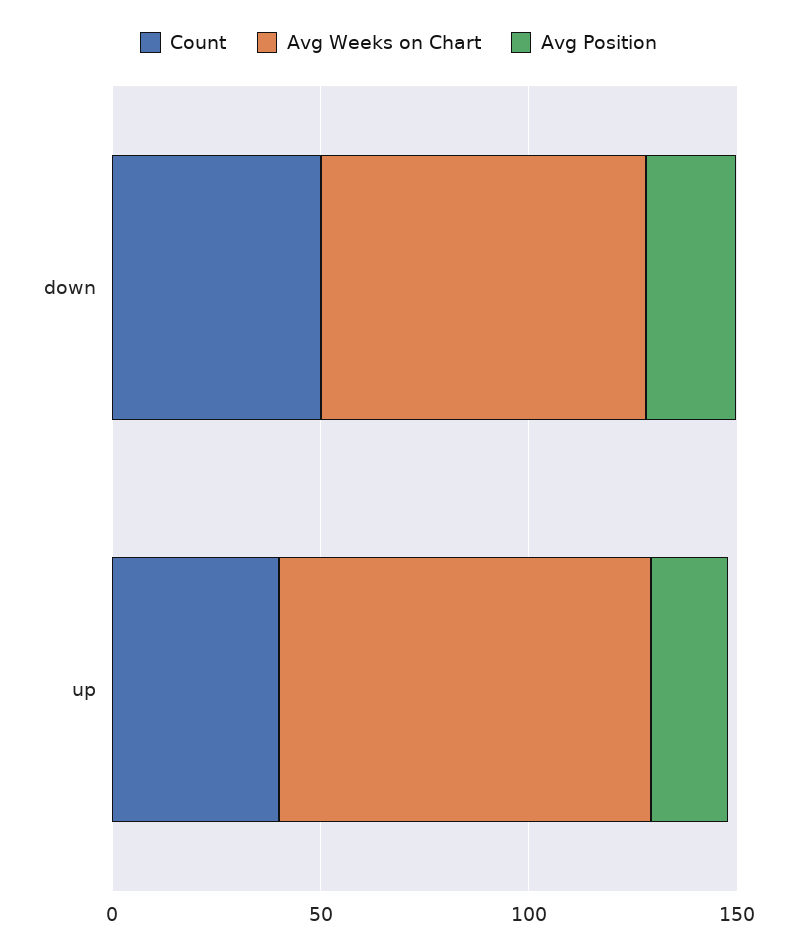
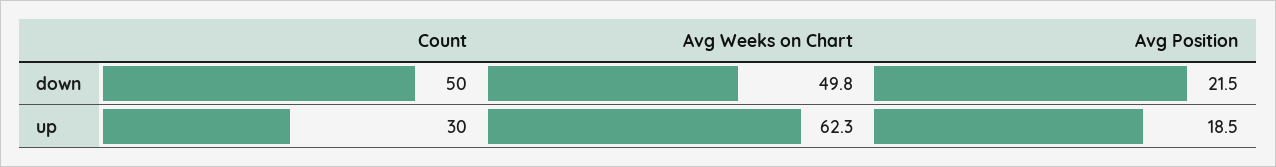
Avg Weeks on Chart, down: 80 -> 49.8
Count, up: 40 -> 30
Avg Weeks on Chart, up: 90 -> 62.3

